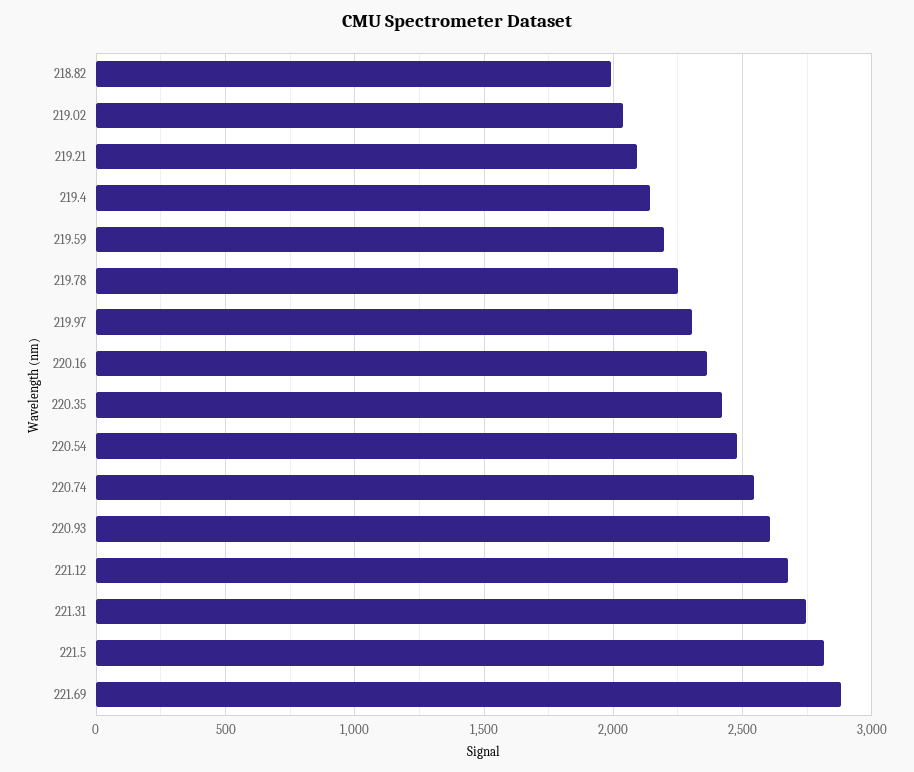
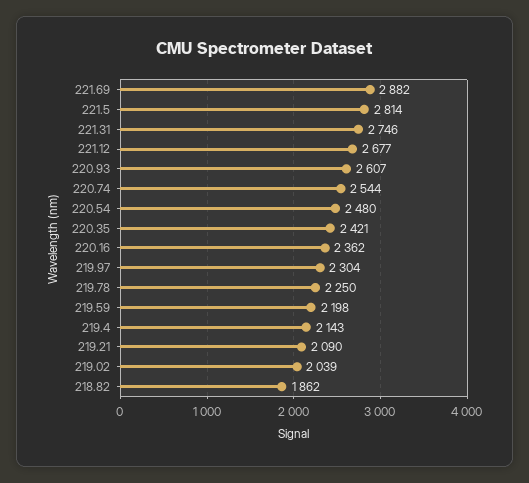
218.82: 2000 -> 1862

